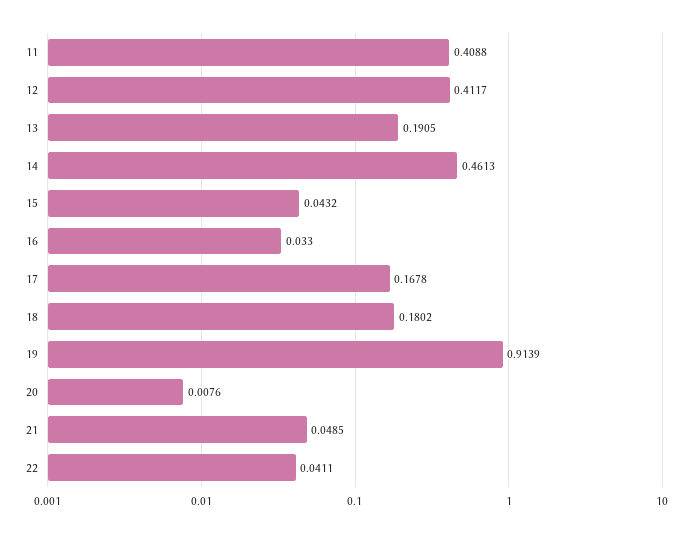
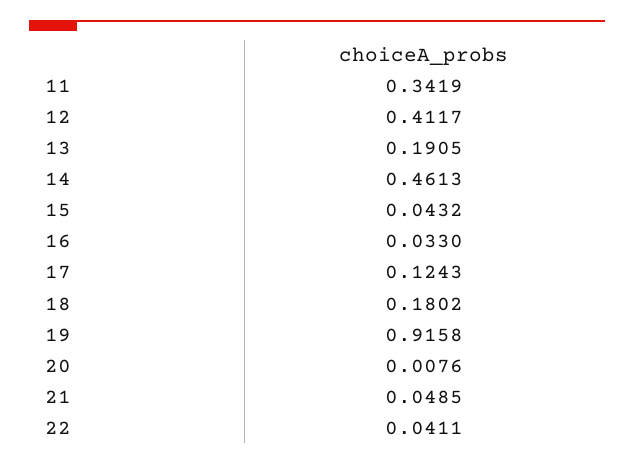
11: 0.4088 -> 0.3419
17: 0.1678 -> 0.1243
19: 0.9139 -> 0.9158

